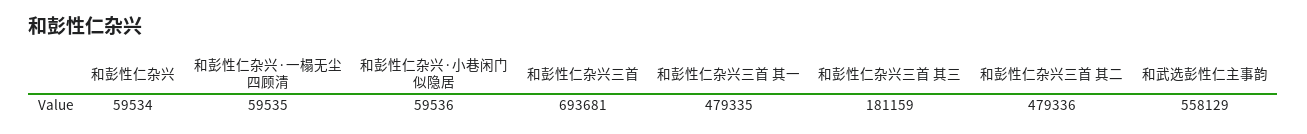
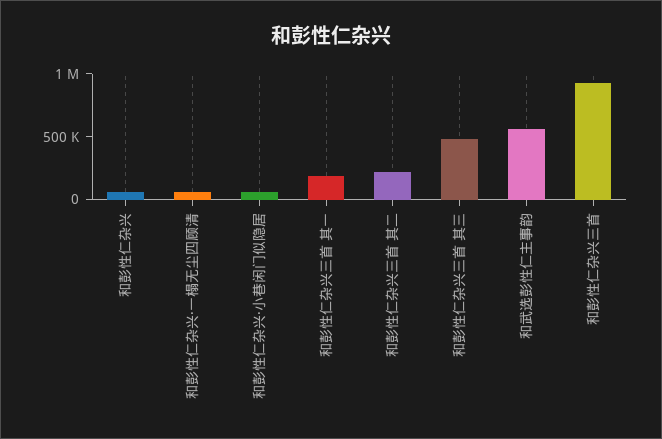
和彭性仁杂兴三首: 693681 -> 900000
和彭性仁杂兴三首 其一: 479335 -> 200000
和彭性仁杂兴三首 其三: 181159 -> 500000
和彭性仁杂兴三首 其二: 479336 -> 200000

